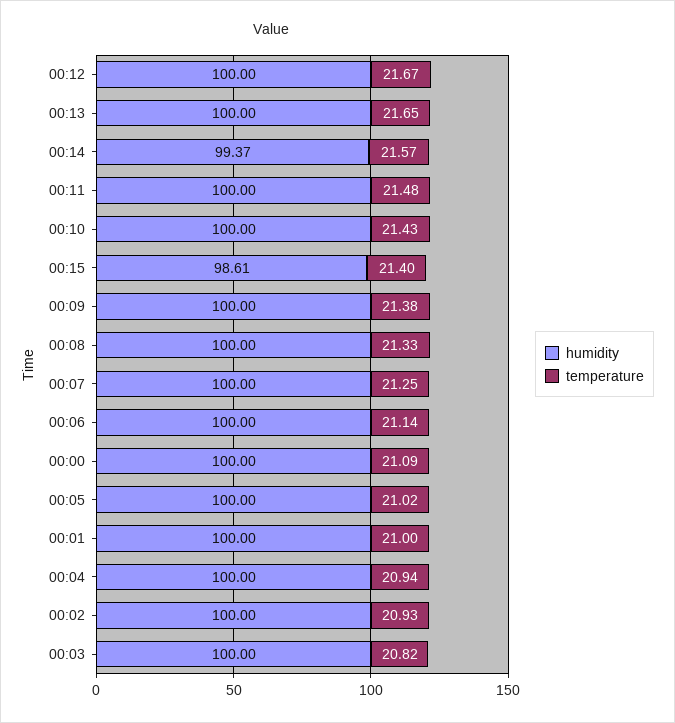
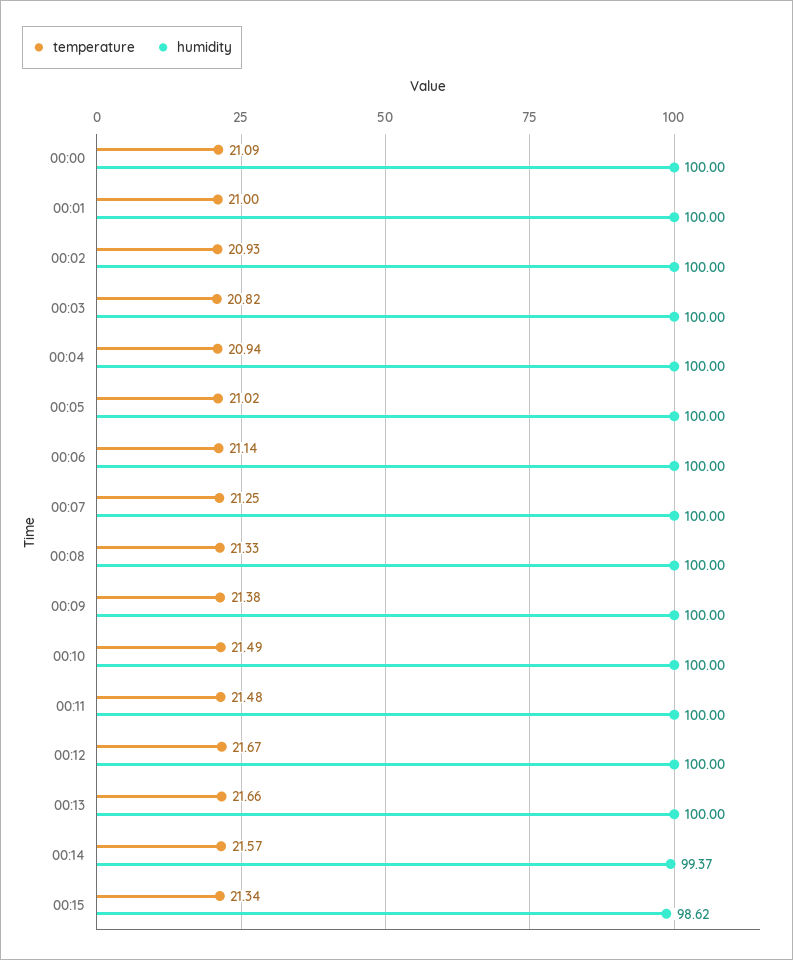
temperature, 00:13: 21.65 -> 21.66
temperature, 00:10: 21.43 -> 21.49
humidity, 00:15: 98.61 -> 98.62
temperature, 00:15: 21.4 -> 21.34

